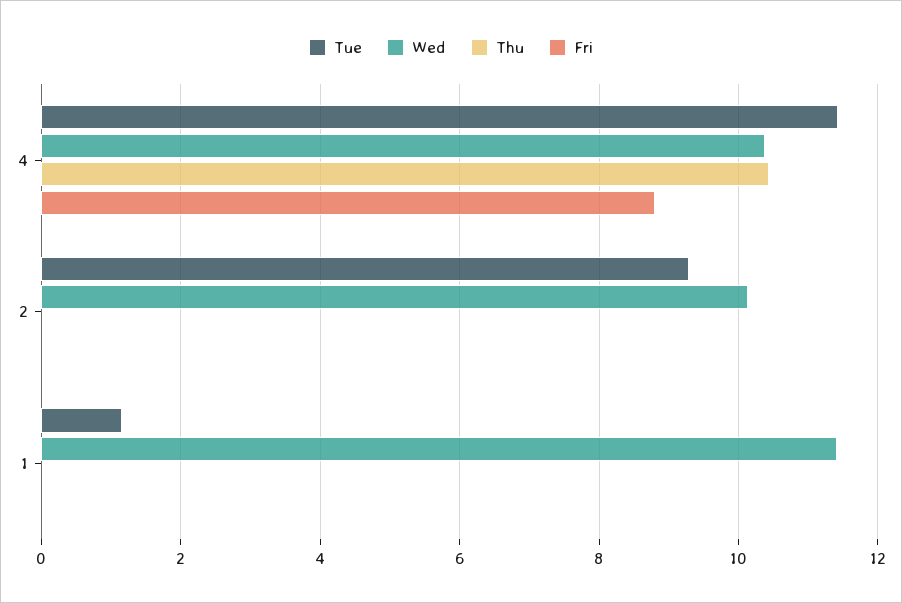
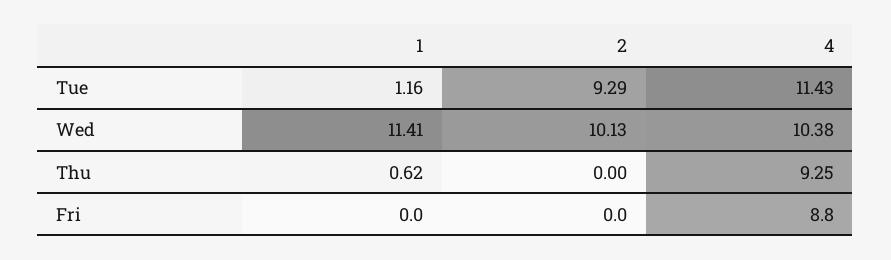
Thu, 4: 10.4 -> 9.25
Thu, 1: 0 -> 0.62

